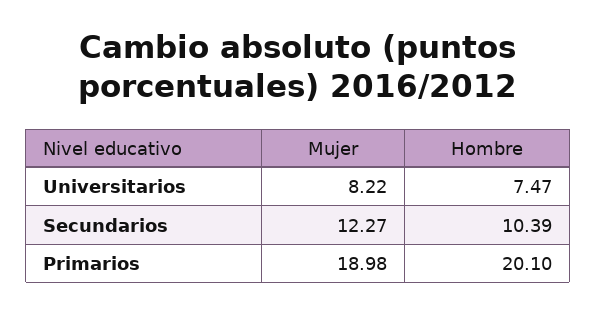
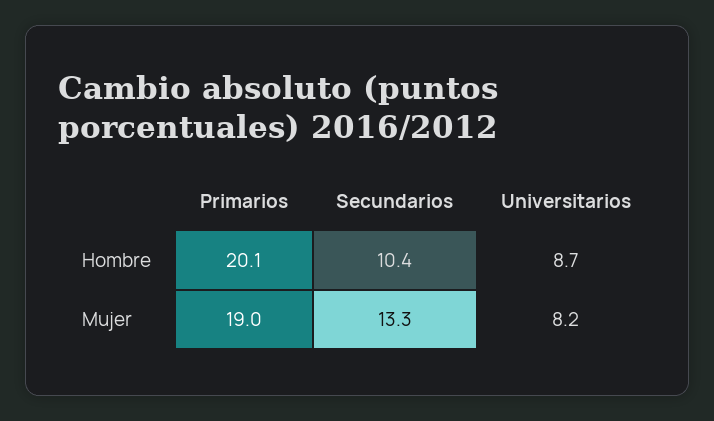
Hombre, Universitarios: 7.47 -> 8.7
Mujer, Secundarios: 12.27 -> 13.3

